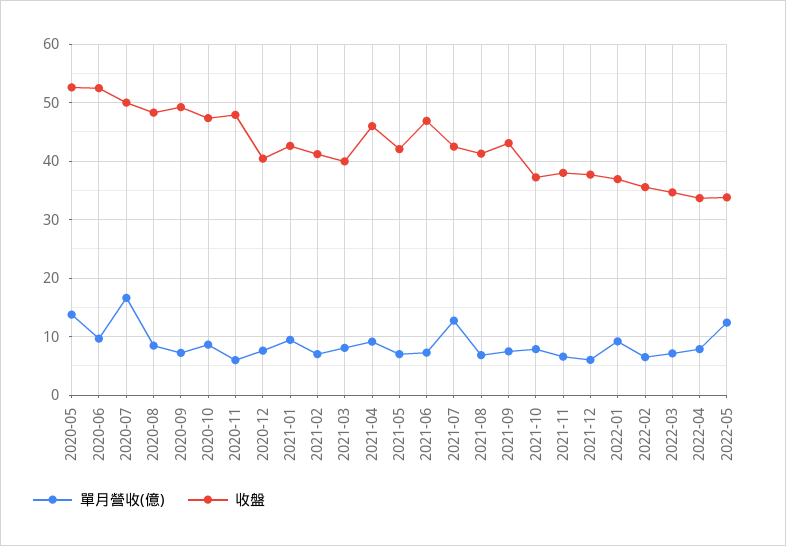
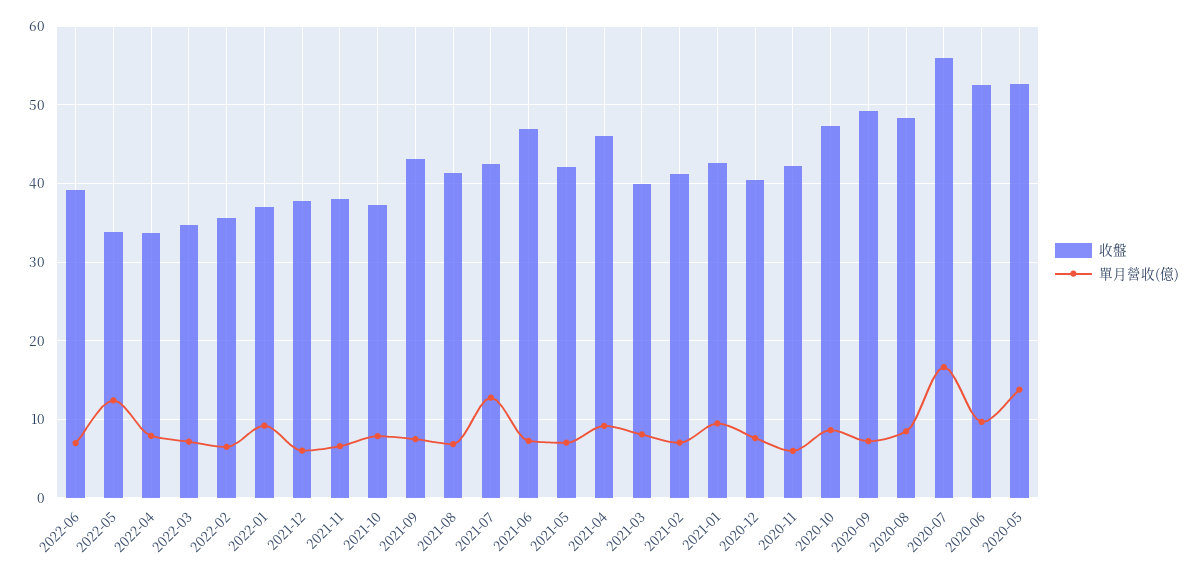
收盤, 2020-07: 50 -> 56
收盤, 2020-11: 48 -> 42
收盤, 2022-06: none -> 39
單月營收(億), 2022-06: none -> 7

